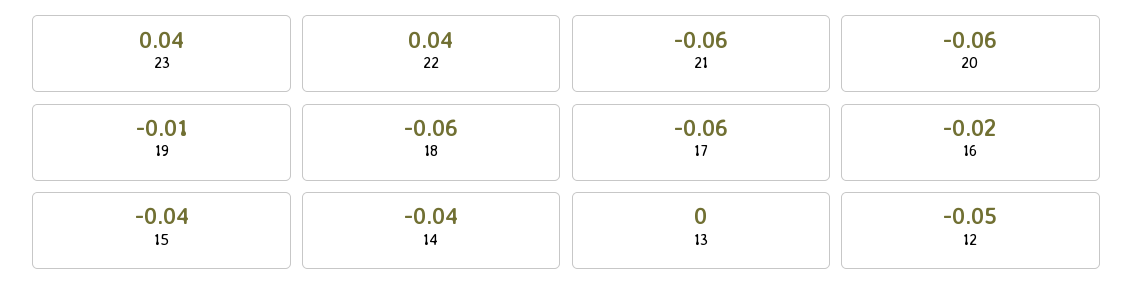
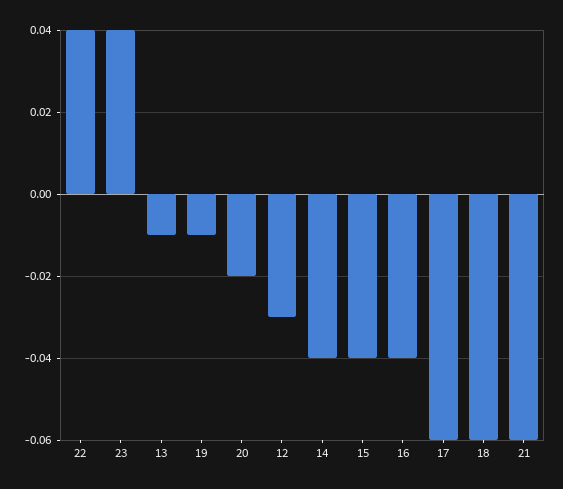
20: -0.06 -> -0.02
16: -0.02 -> -0.04
13: 0 -> -0.01
12: -0.05 -> -0.03

